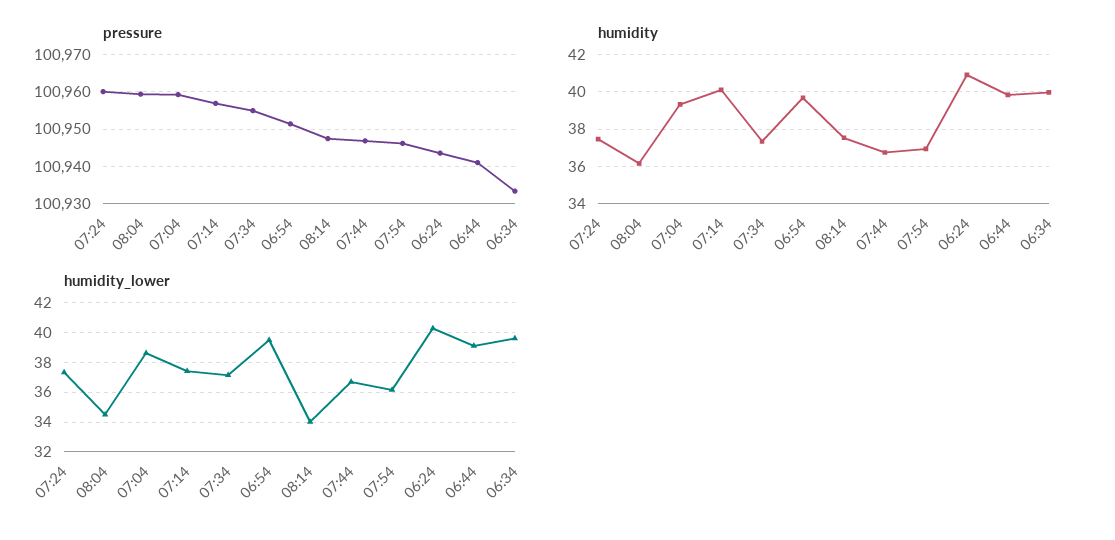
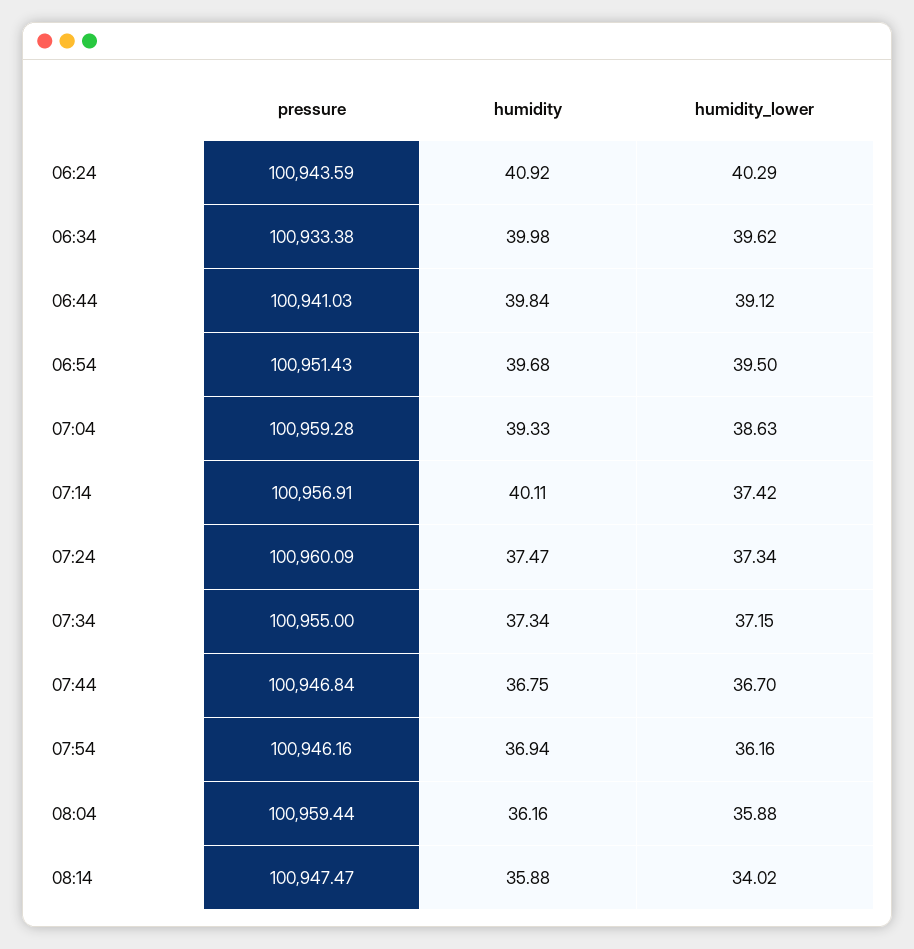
humidity, 08:14: 37.5 -> 35.88
humidity_lower, 08:04: 34.5 -> 35.88

